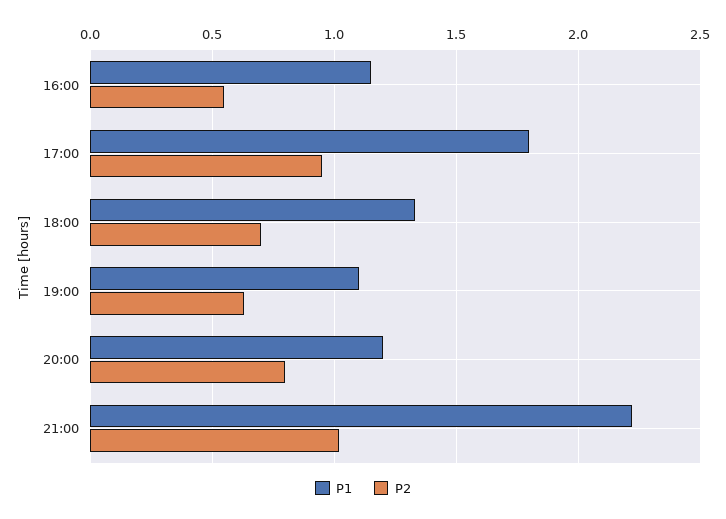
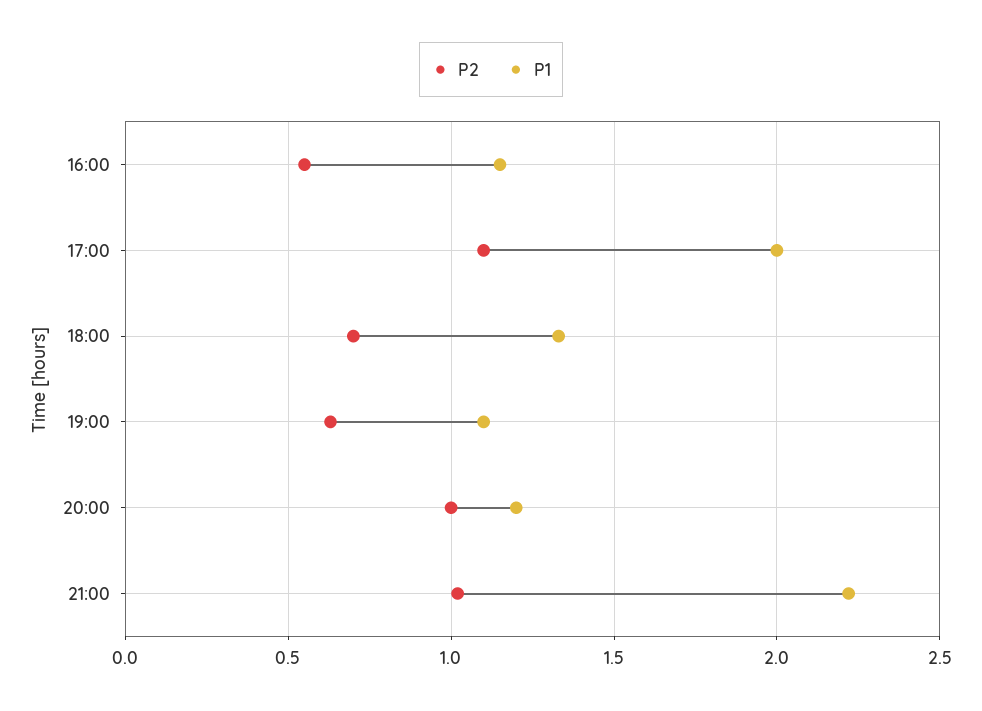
P1, 17:00: 1.8 -> 2
P2, 17:00: 0.95 -> 1.1
P2, 20:00: 0.8 -> 1

